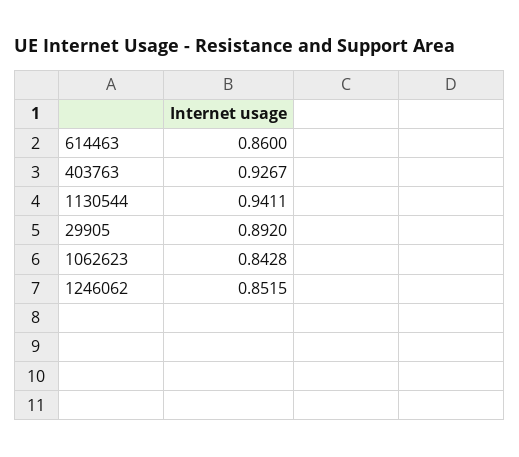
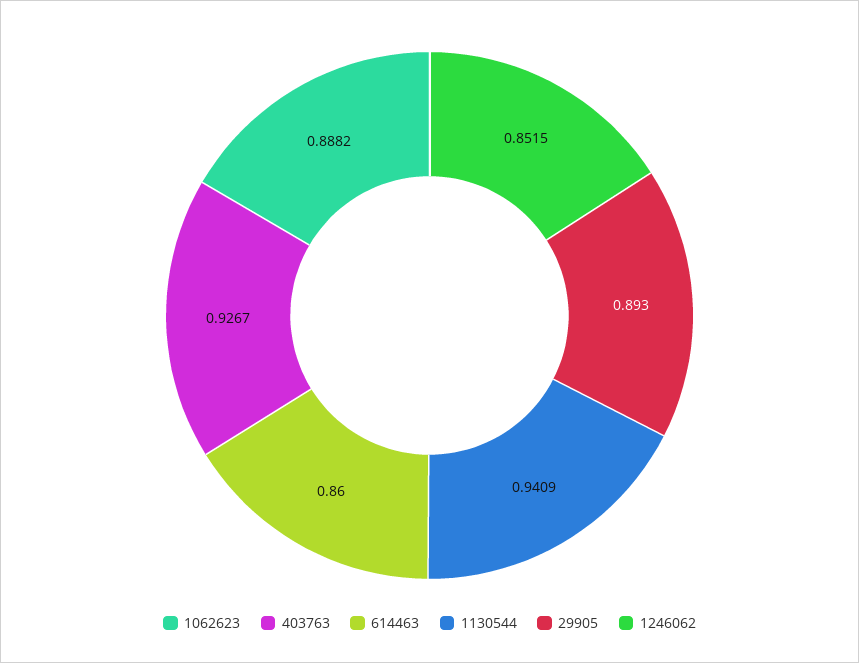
1130544: 0.9411 -> 0.9409
29905: 0.892 -> 0.893
1062623: 0.8428 -> 0.8882

